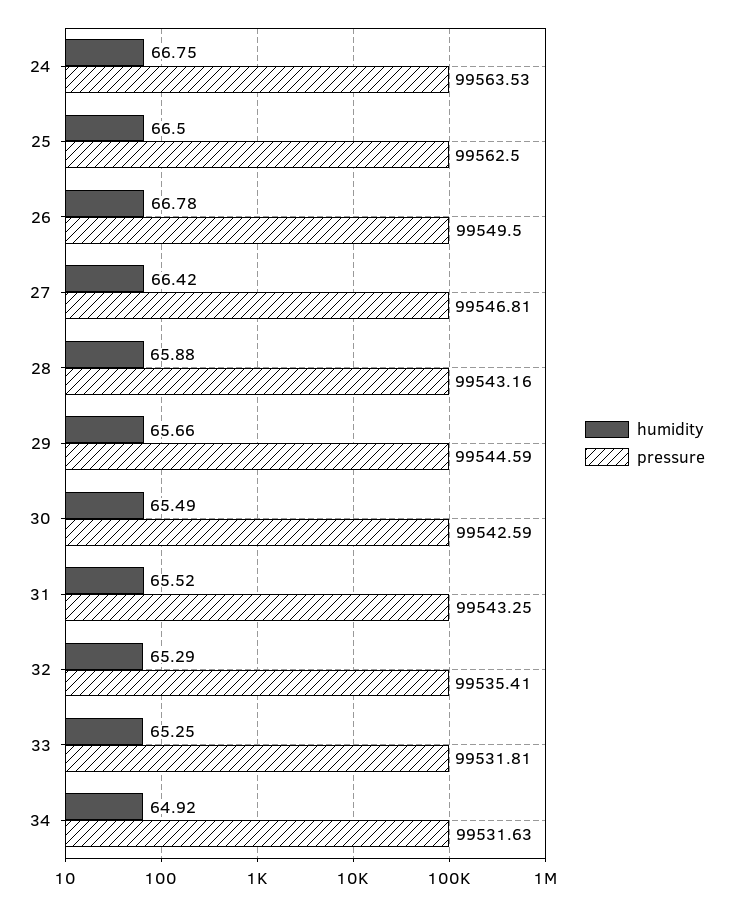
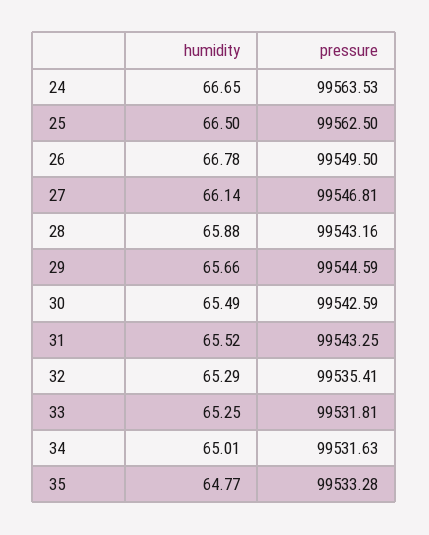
humidity, 24: 66.75 -> 66.65
humidity, 27: 66.42 -> 66.14
humidity, 34: 64.92 -> 65.01
humidity, 35: none -> 64.77
pressure, 35: none -> 99533.28

